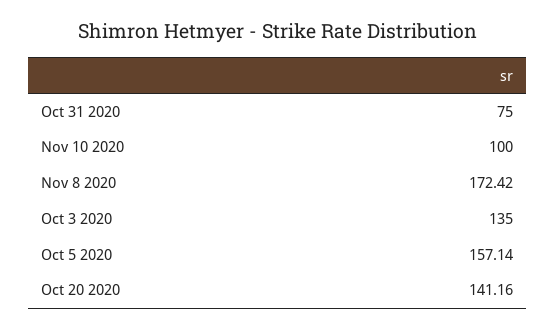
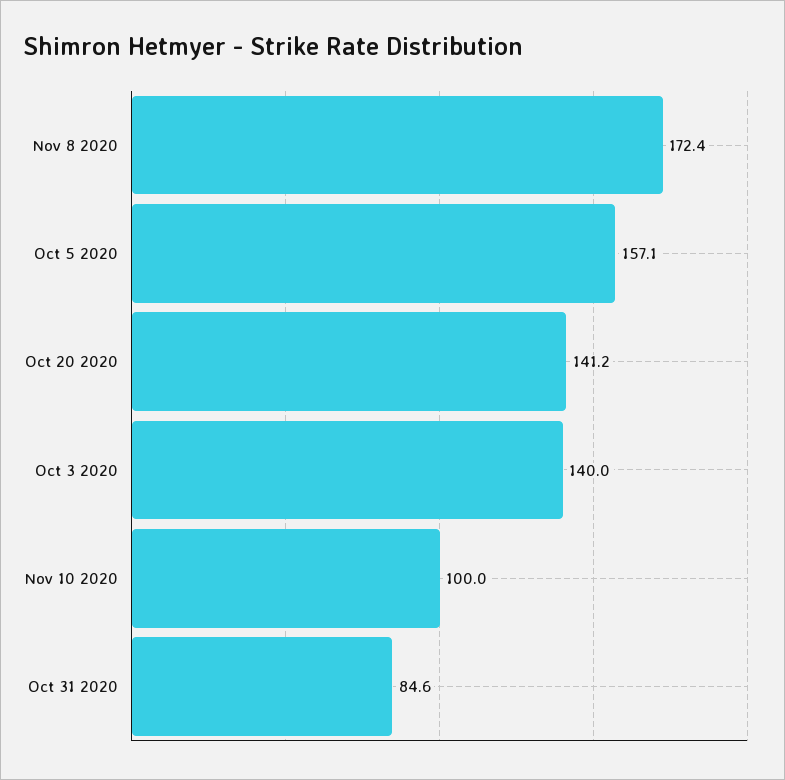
Oct 31 2020: 75 -> 84.6
Oct 3 2020: 135 -> 140

